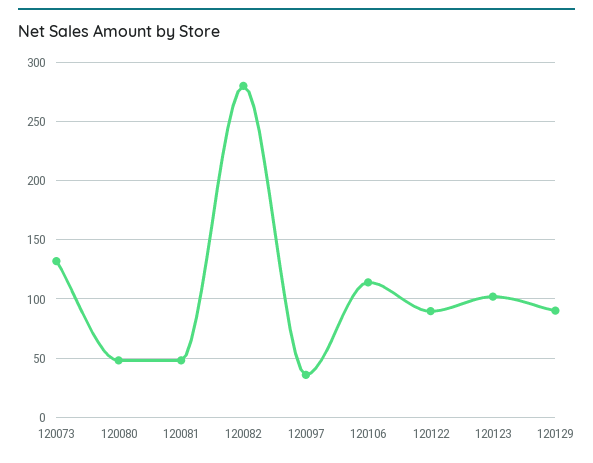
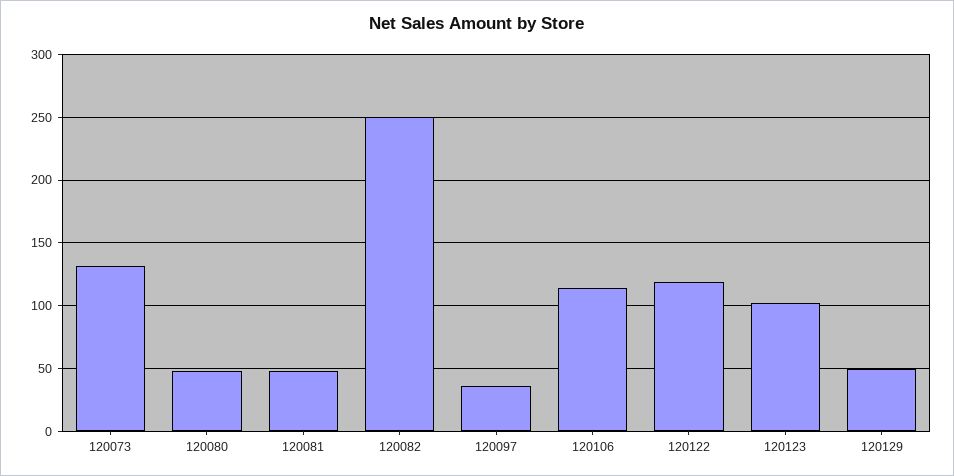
120082: 280 -> 250
120122: 90 -> 120
120129: 90 -> 50

